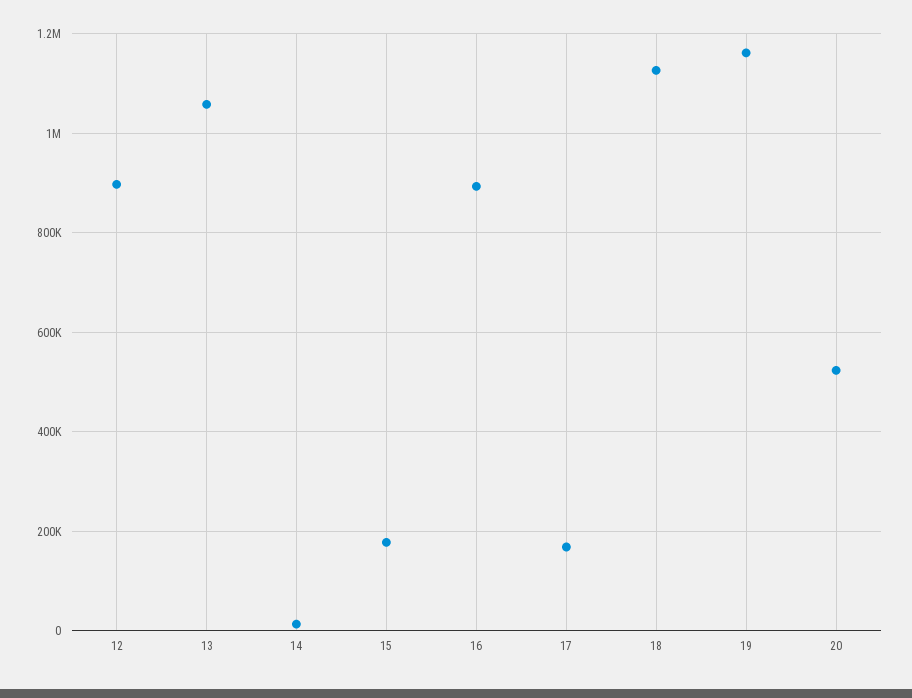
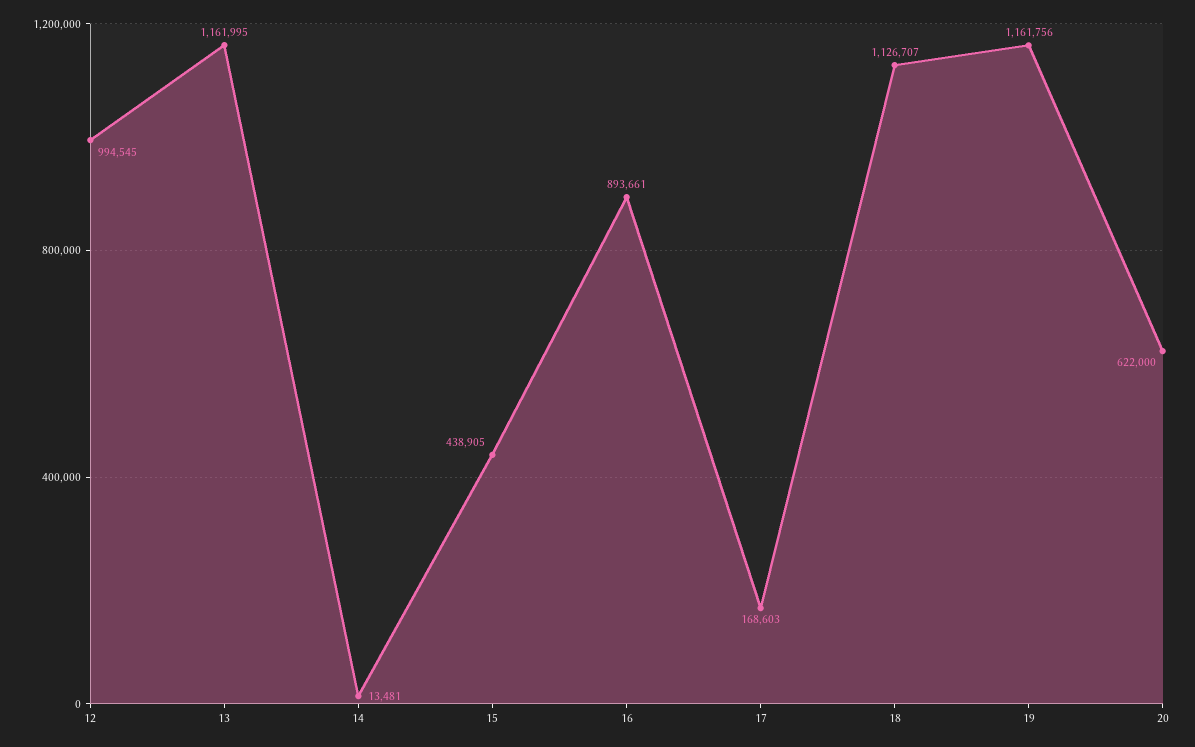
12: 900000 -> 994545
13: 1060000 -> 1161995
15: 180000 -> 438905
20: 520000 -> 622000

